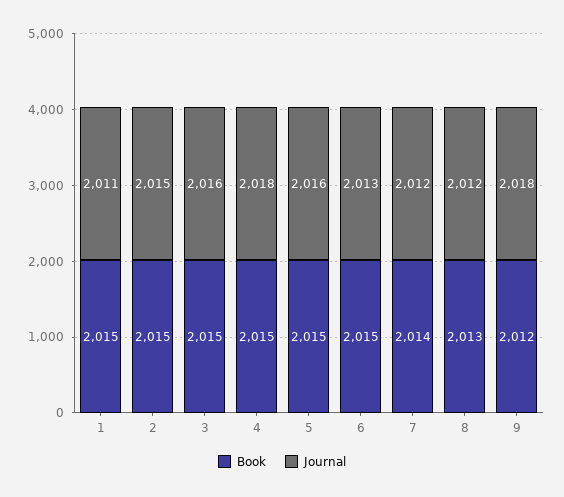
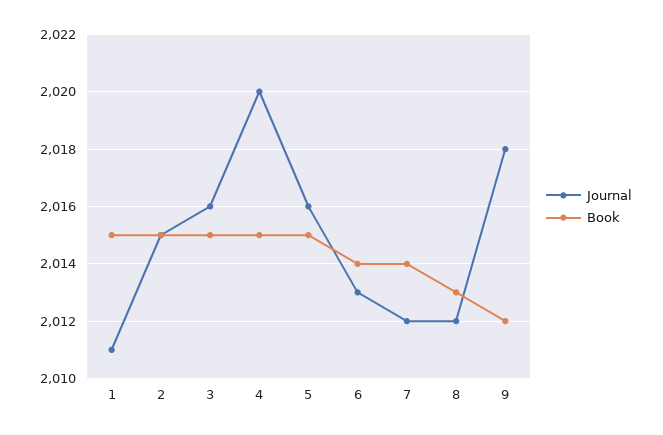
Journal, 4: 2018 -> 2020
Book, 6: 2015 -> 2014

